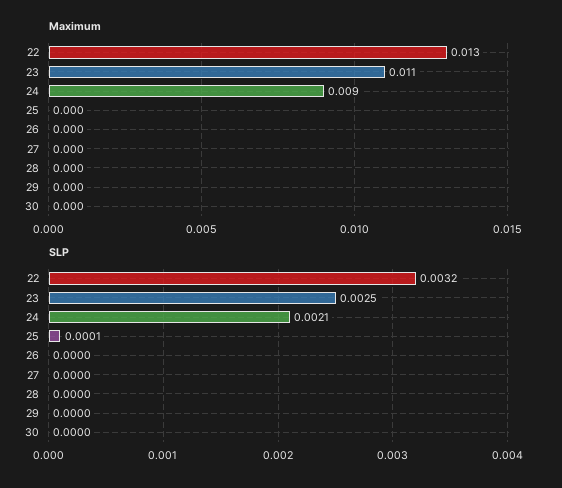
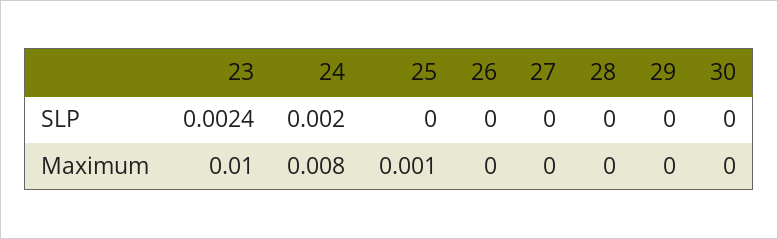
Maximum, 22: 0.013 -> none
Maximum, 23: 0.011 -> 0.01
Maximum, 24: 0.009 -> 0.008
Maximum, 25: 0 -> 0.001
SLP, 22: 0.0032 -> none
SLP, 23: 0.0025 -> 0.0024
SLP, 24: 0.0021 -> 0.002
SLP, 25: 0.0001 -> 0

